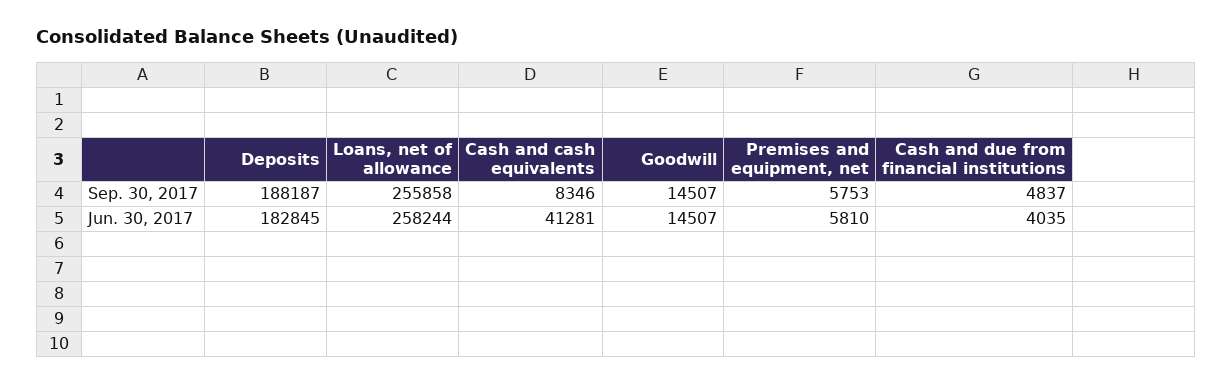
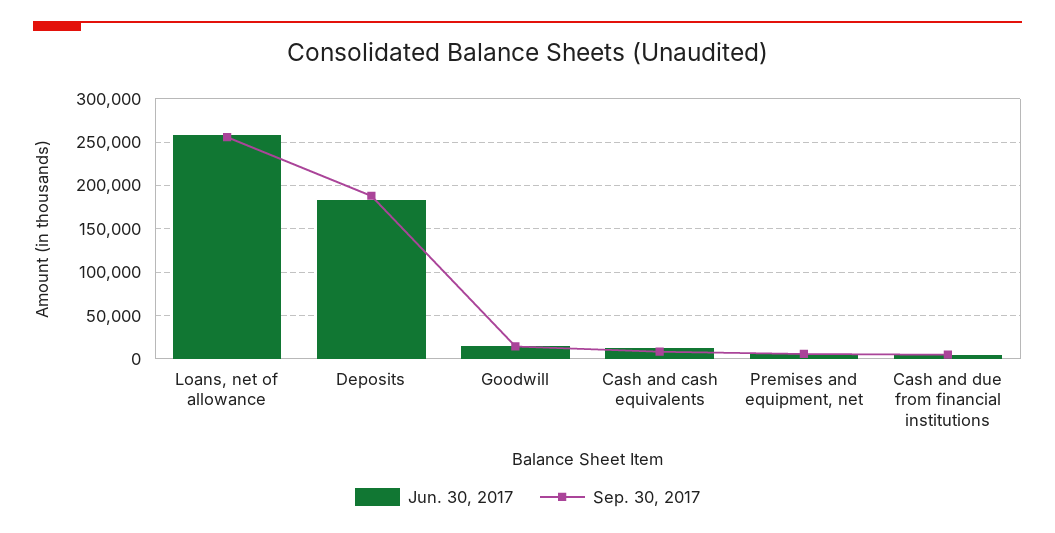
Jun. 30, 2017, Cash and cash equivalents: 41281 -> 10000

